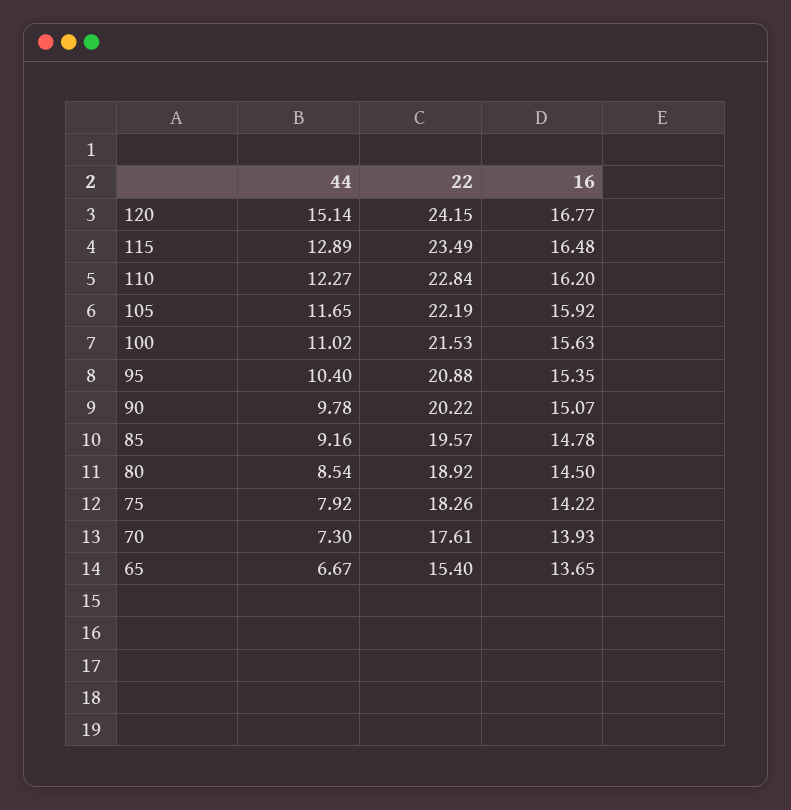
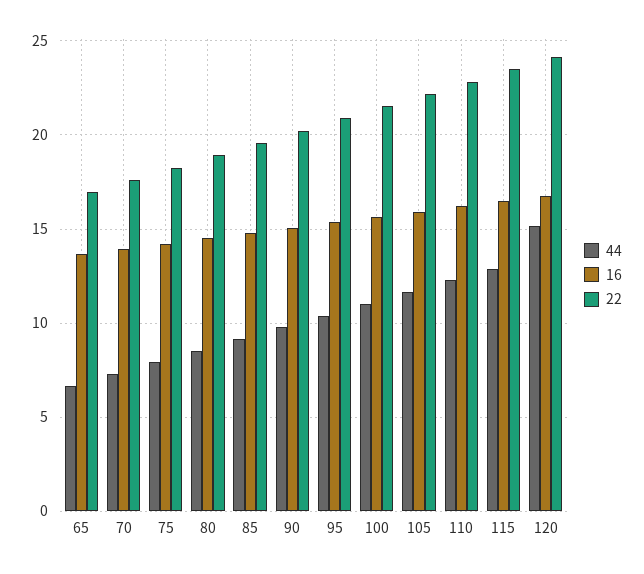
22, 65: 15.4 -> 17

